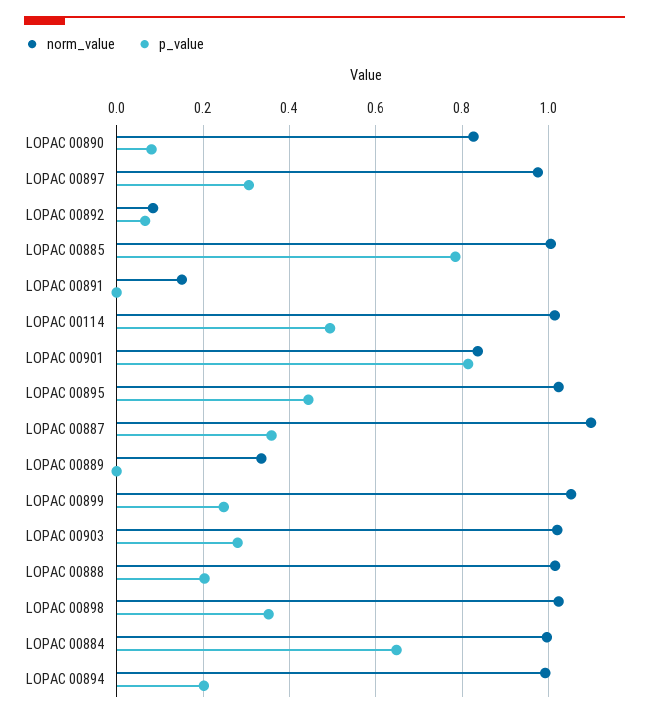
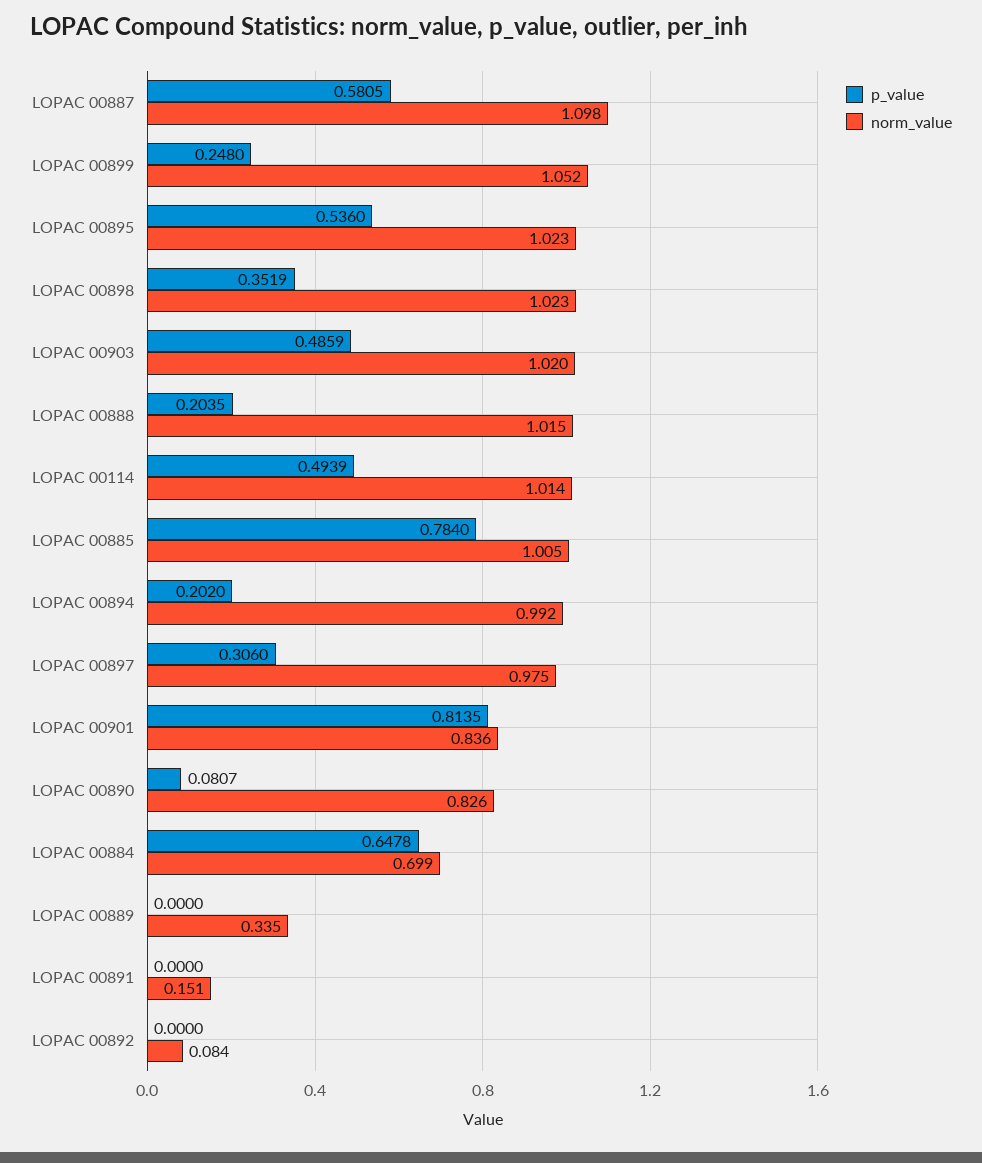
p_value, LOPAC 00892: 0.06 -> 0
p_value, LOPAC 00895: 0.44 -> 0.536
p_value, LOPAC 00887: 0.36 -> 0.5805
p_value, LOPAC 00903: 0.28 -> 0.4859
norm_value, LOPAC 00884: 1 -> 0.699

